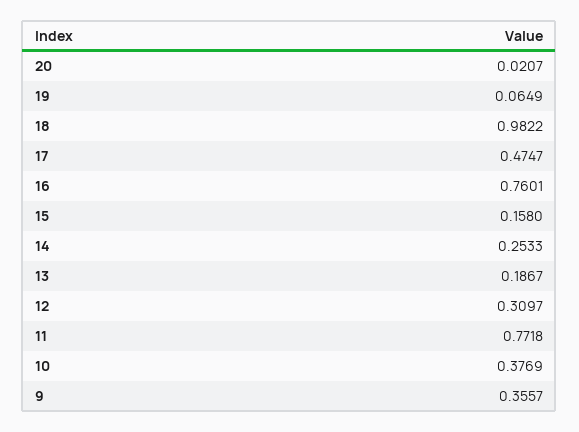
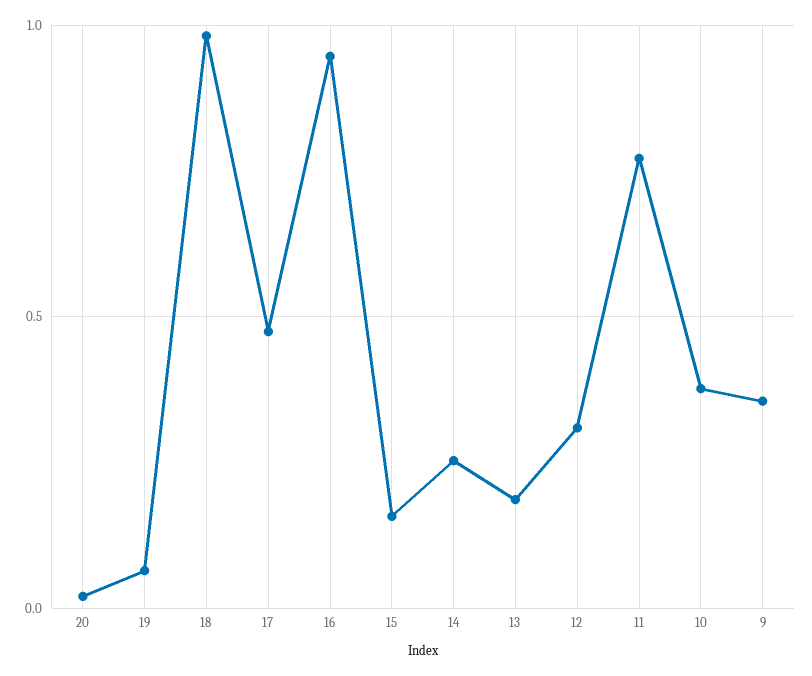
16: 0.7601 -> 0.95

